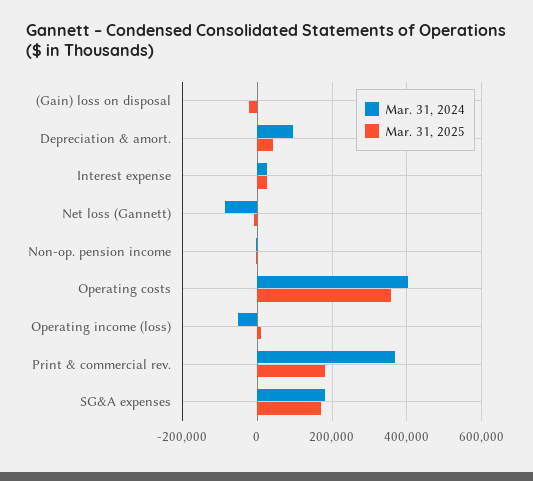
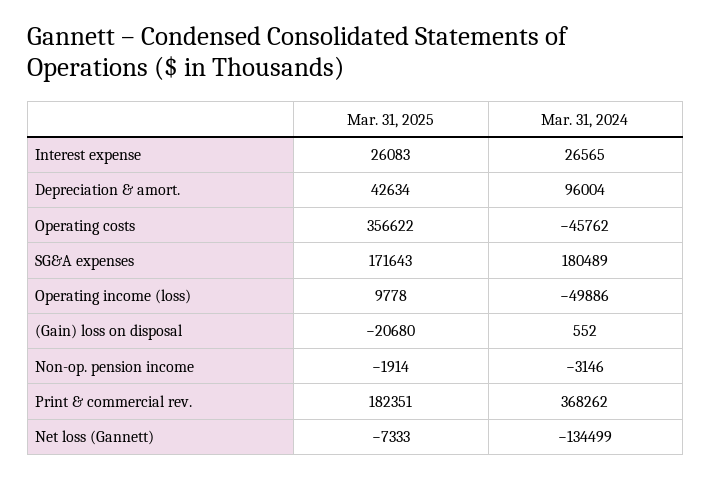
Mar. 31, 2024, Net loss (Gannett): -80000 -> -134499
Mar. 31, 2024, Operating costs: 400000 -> -45762

